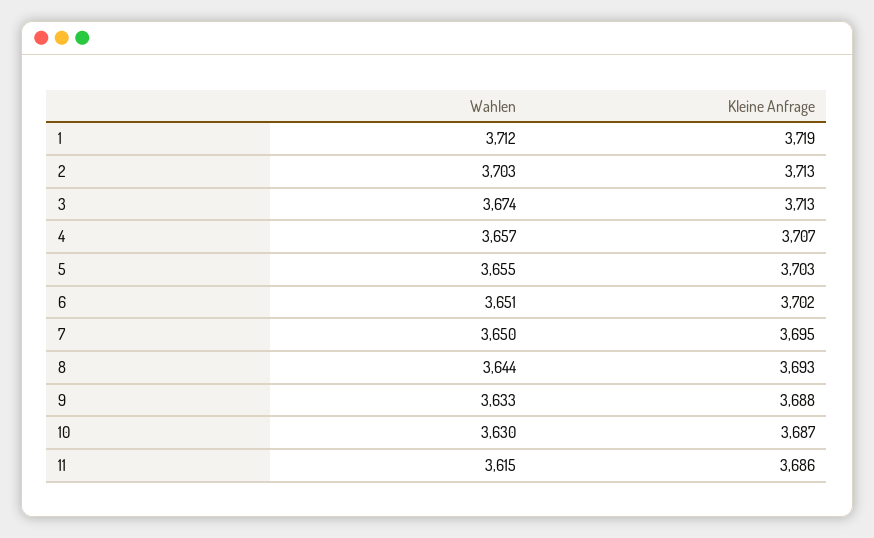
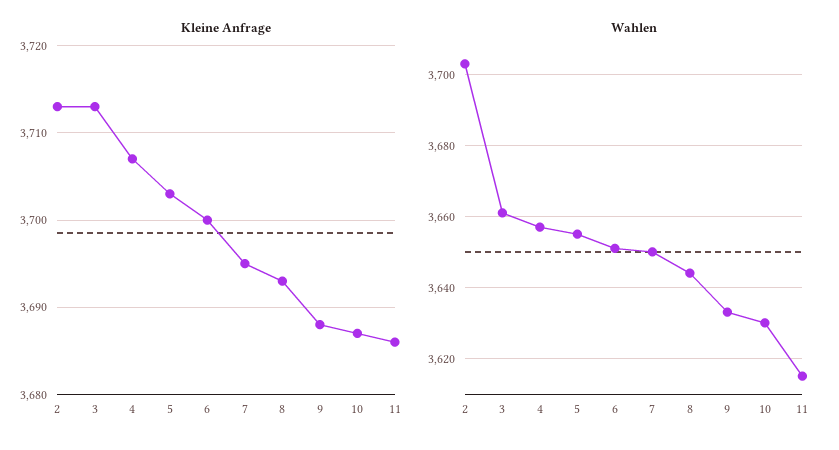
Wahlen, 1: 3712 -> none
Kleine Anfrage, 1: 3719 -> none
Wahlen, 3: 3674 -> 3660
Kleine Anfrage, 6: 3702 -> 3700

